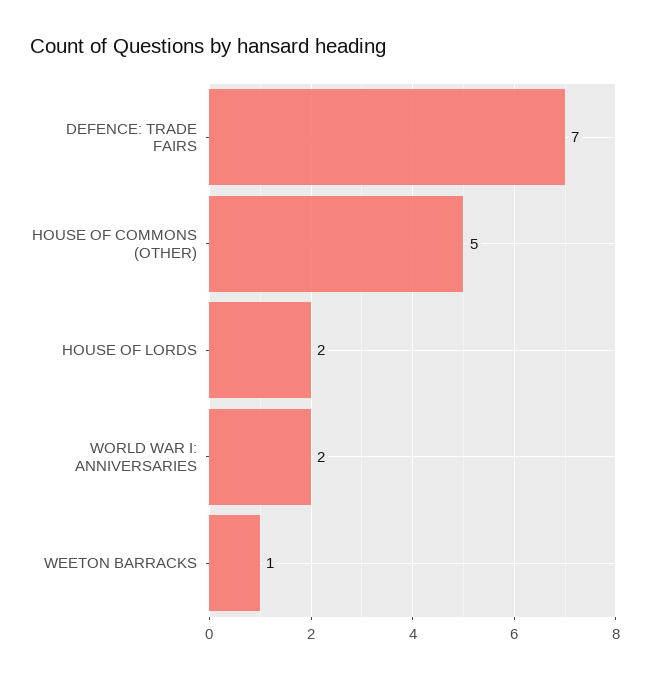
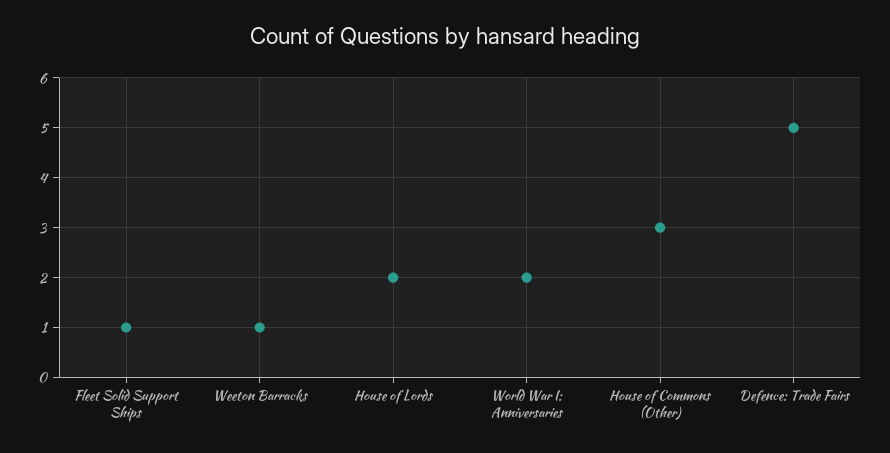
DEFENCE: TRADE FAIRS: 7 -> 5
HOUSE OF COMMONS (OTHER): 5 -> 3
Fleet Solid Support Ships: none -> 1

